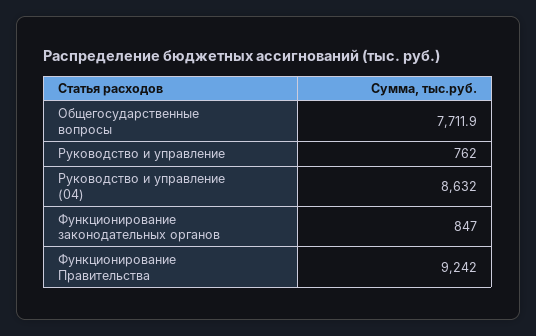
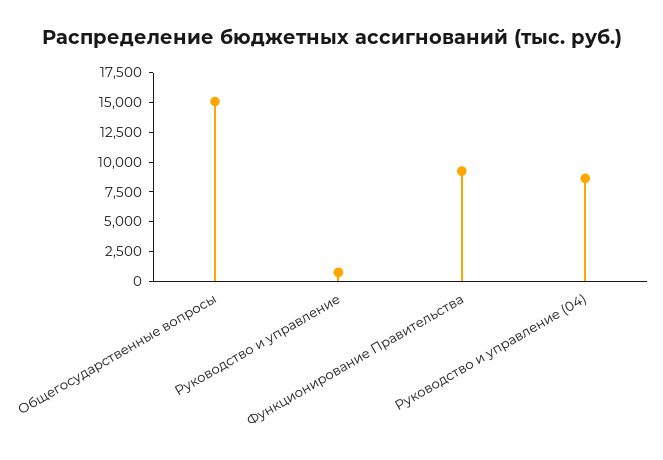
Общегосударственные вопросы: 7711.9 -> 15000
Функционирование законодательных органов: 847 -> none

